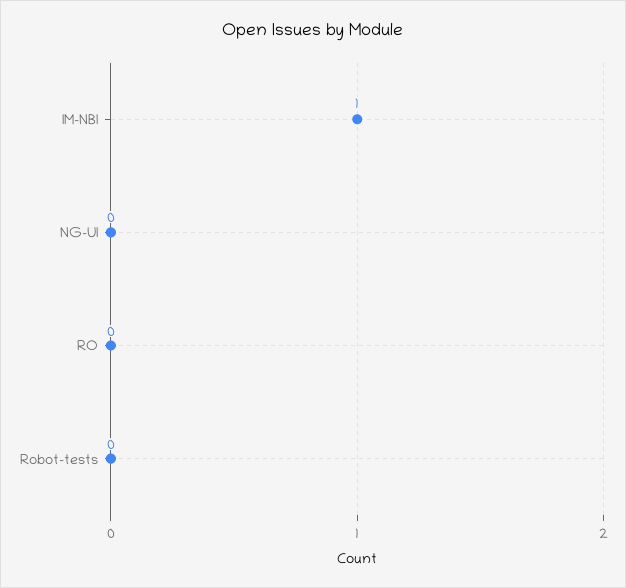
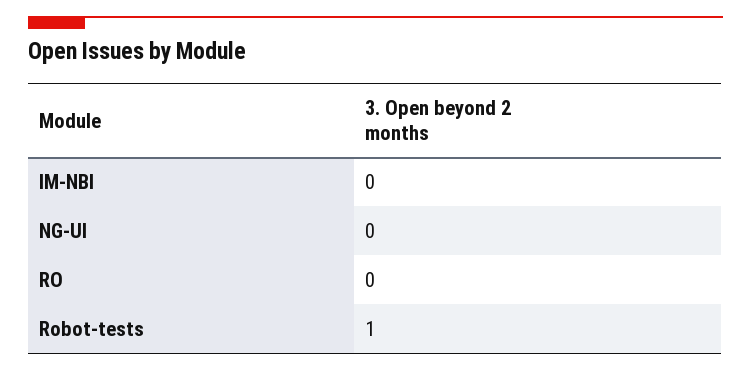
IM-NBI: 1 -> 0
Robot-tests: 0 -> 1

